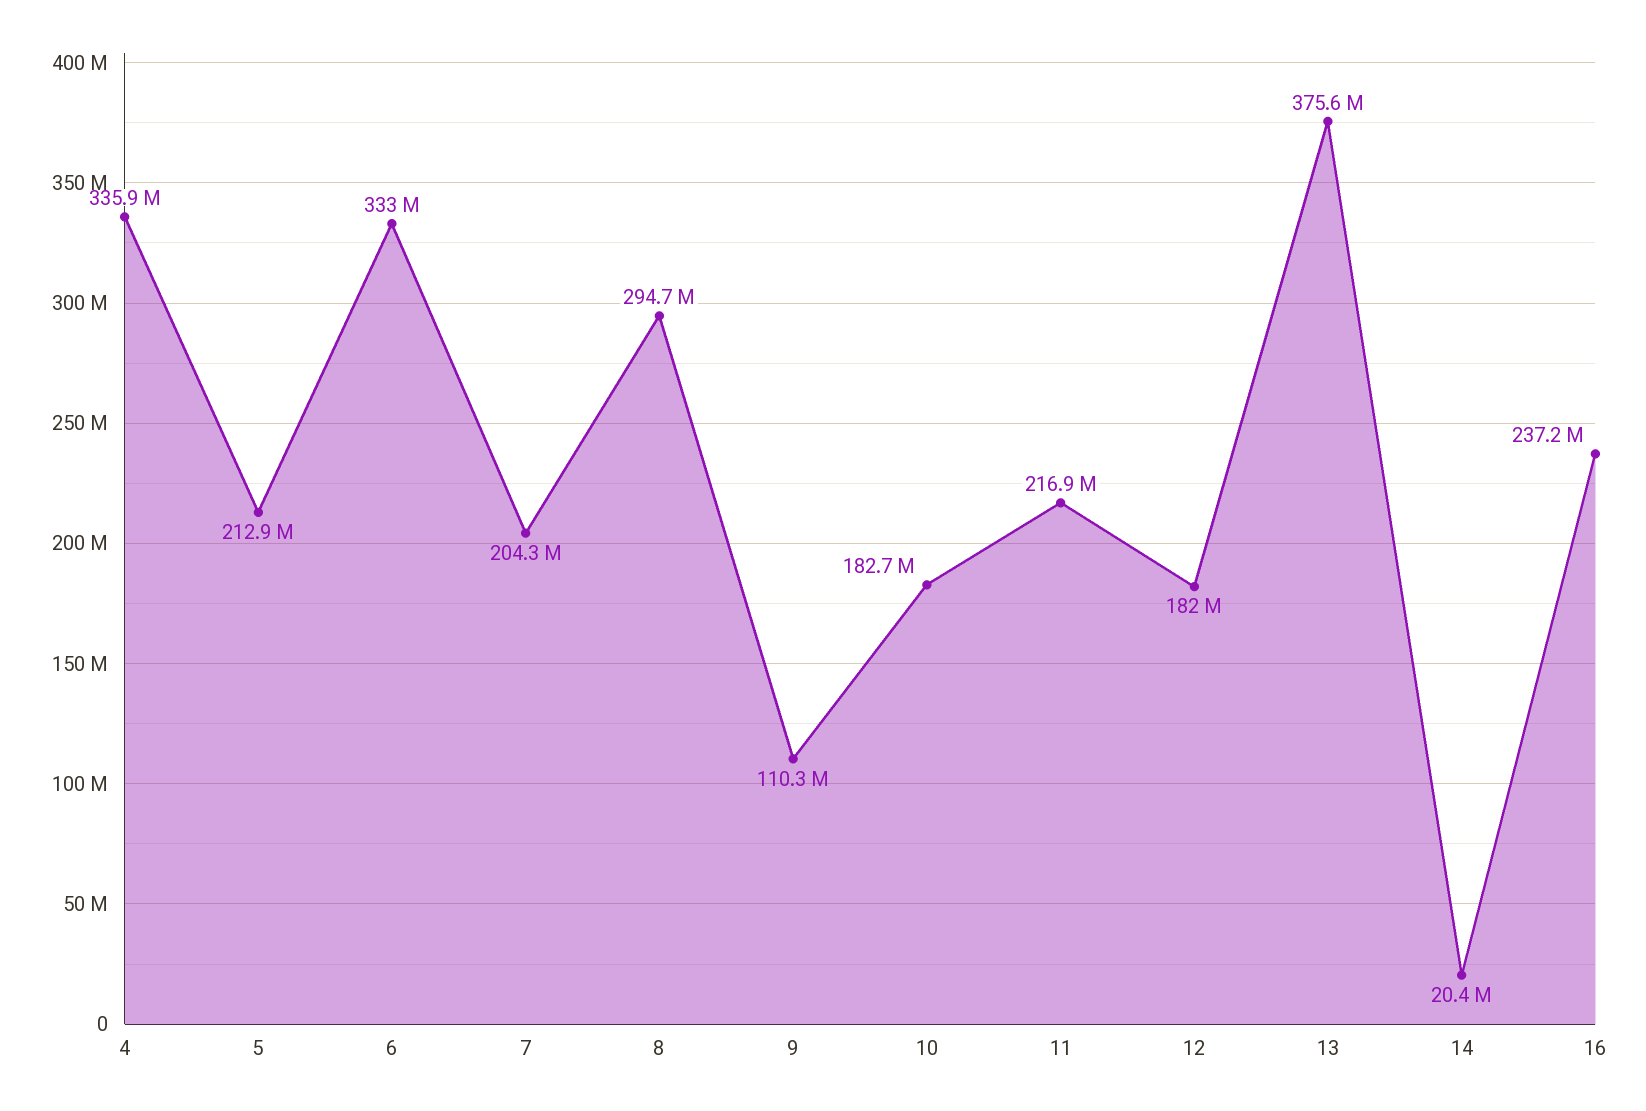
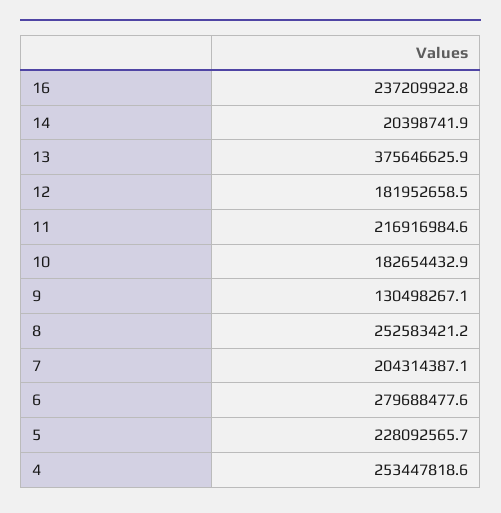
4: 335900000 -> 253447818.6
5: 212900000 -> 228092565.7
6: 333000000 -> 279688477.6
8: 294700000 -> 252583421.2
9: 110300000 -> 130498267.1

